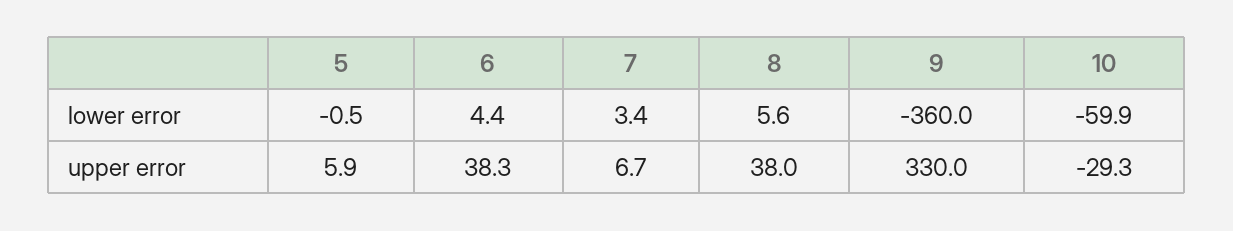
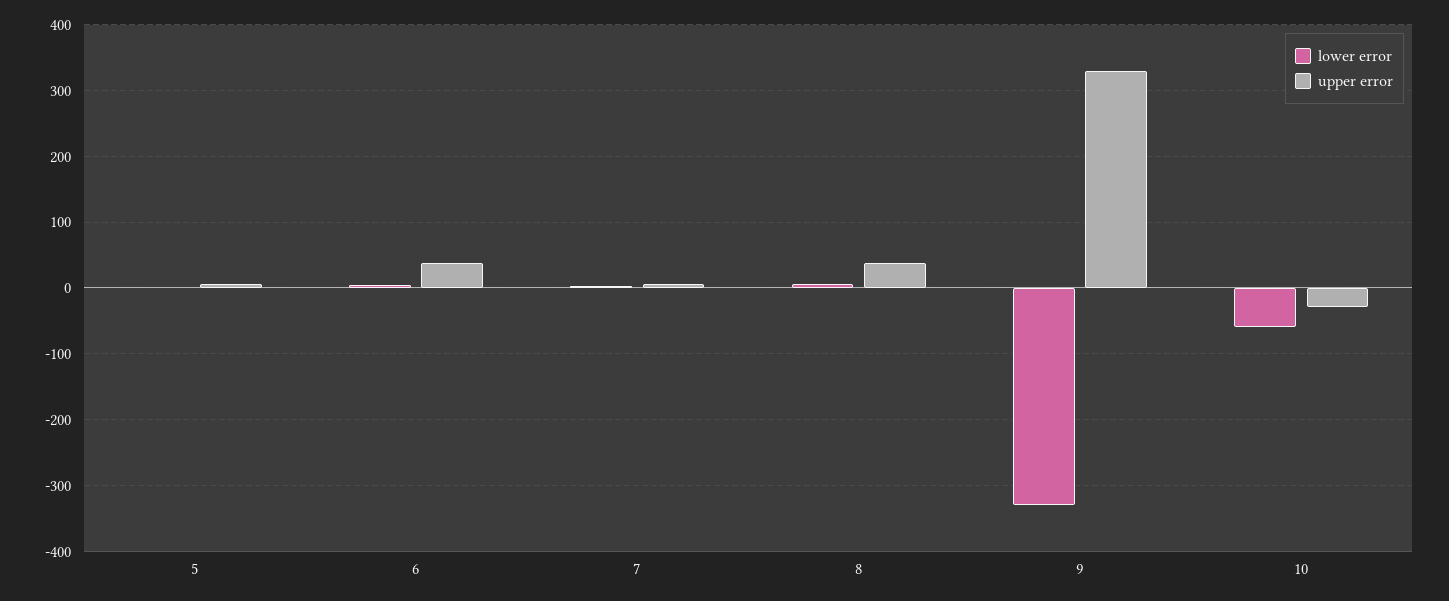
lower error, 9: -360 -> -330

